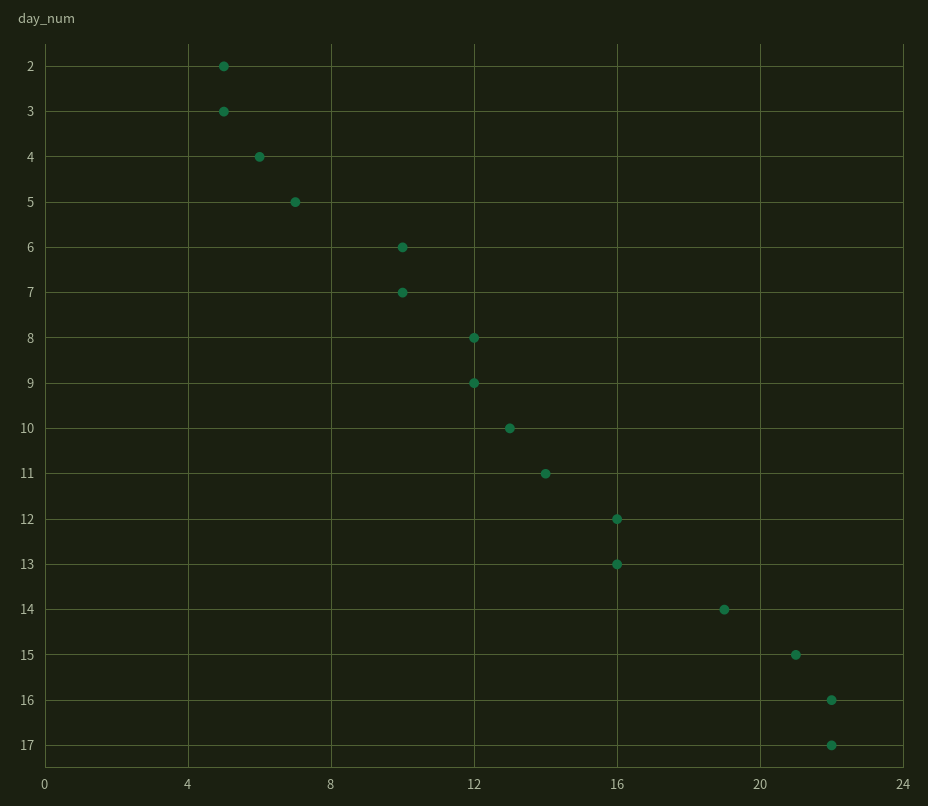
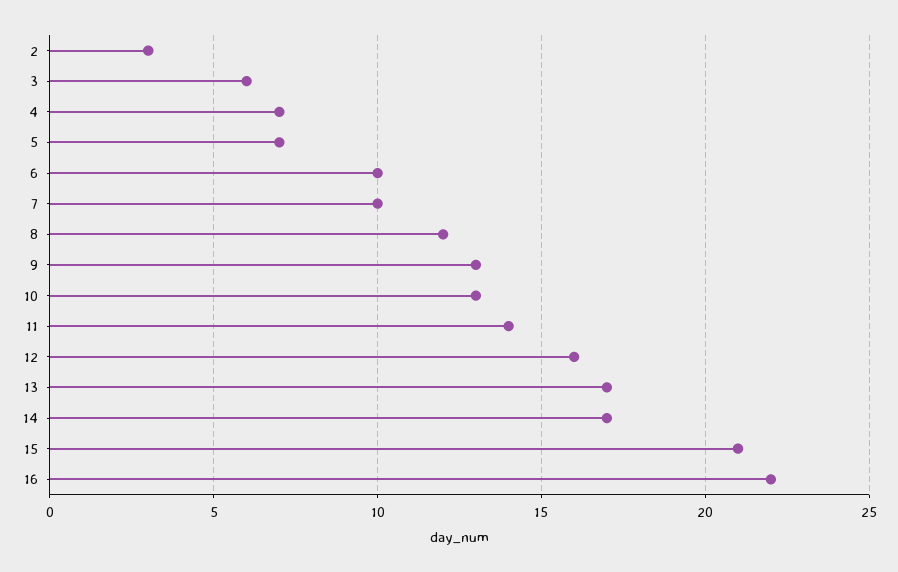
2: 5 -> 3
3: 5 -> 6
4: 6 -> 7
9: 12 -> 13
13: 16 -> 17
14: 19 -> 17
17: 22 -> none

